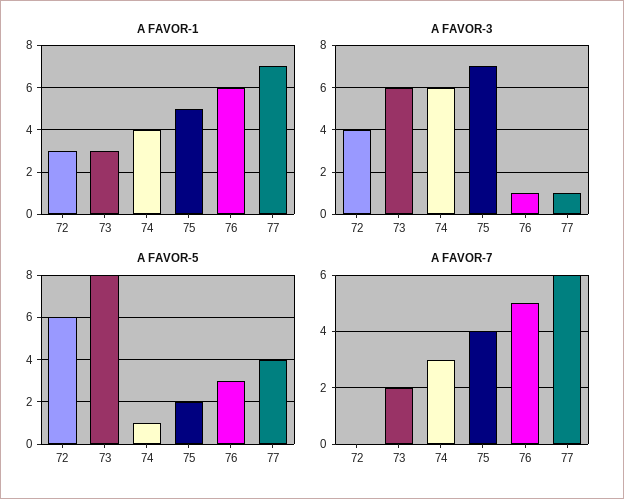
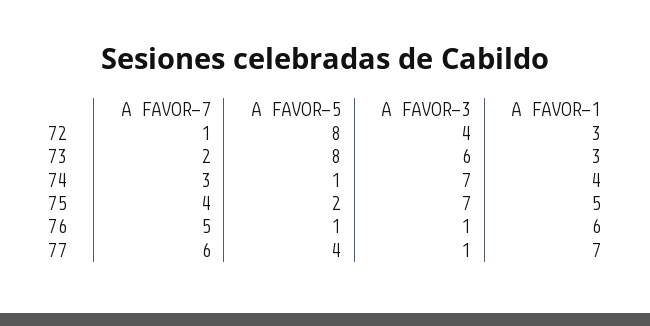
A FAVOR-3, 74: 6 -> 7
A FAVOR-5, 72: 6 -> 8
A FAVOR-5, 76: 3 -> 1
A FAVOR-7, 72: 0 -> 1

